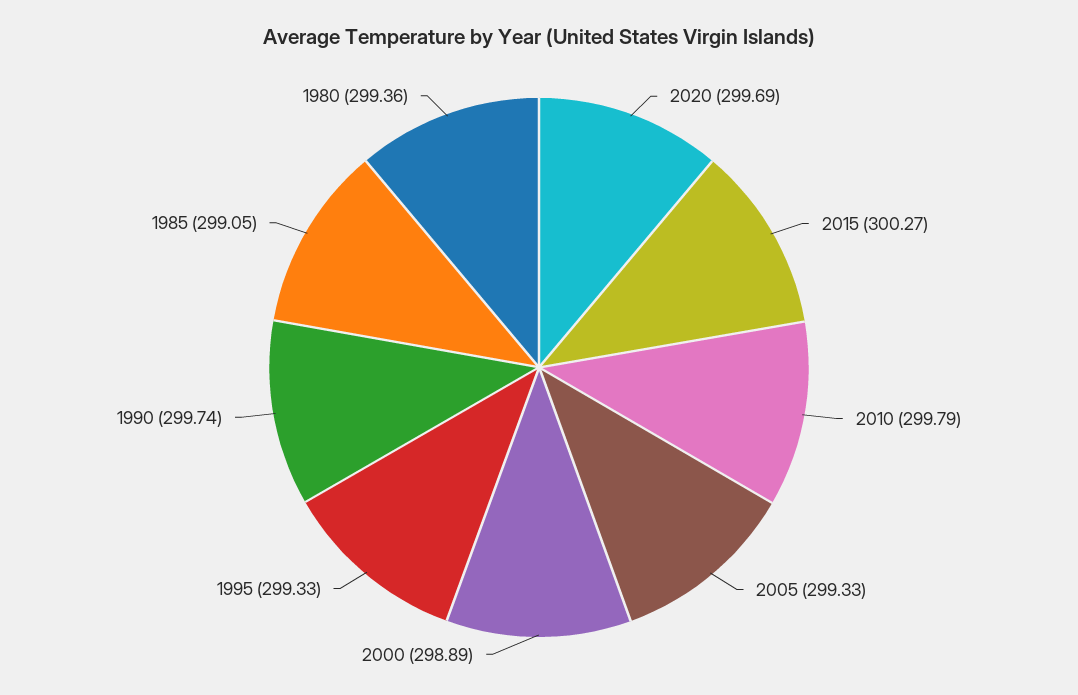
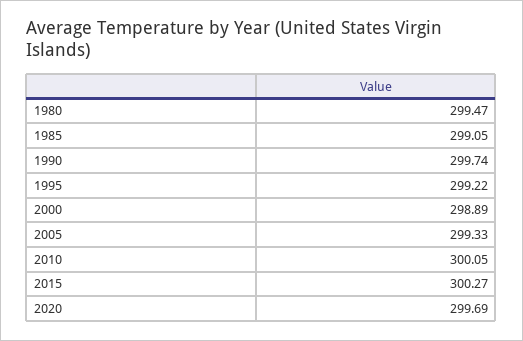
2010: 299.79 -> 300.05
1995: 299.33 -> 299.22
1980: 299.36 -> 299.47

